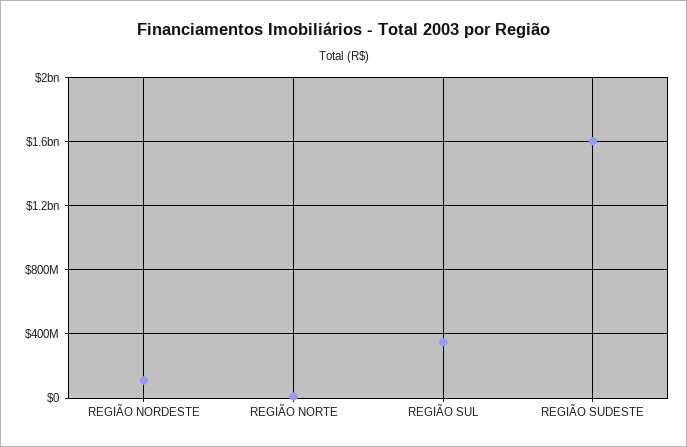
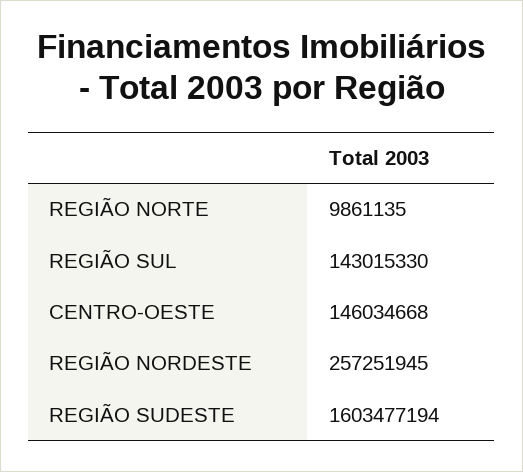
REGIÃO NORDESTE: 100000000 -> 257251945
REGIÃO SUL: 350000000 -> 143015330
CENTRO-OESTE: none -> 146034668

